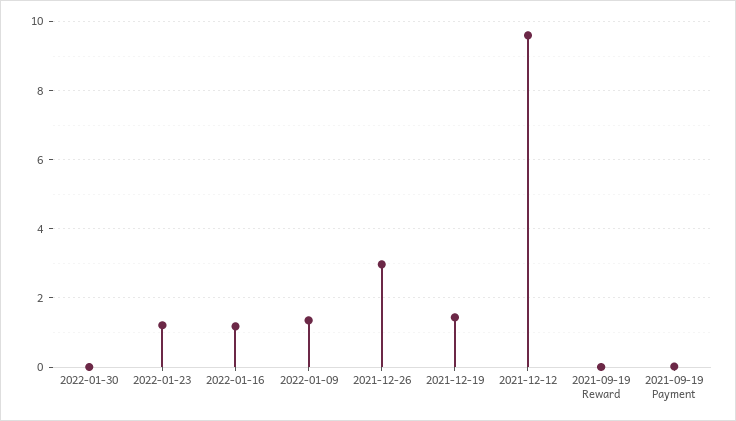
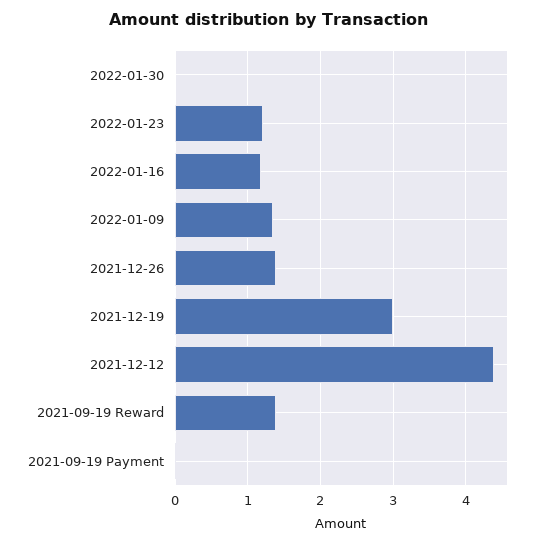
2021-12-26: 3 -> 1.4
2021-12-19: 1.4 -> 3
2021-12-12: 9.6 -> 4.4
2021-09-19 Reward: 0 -> 1.4

